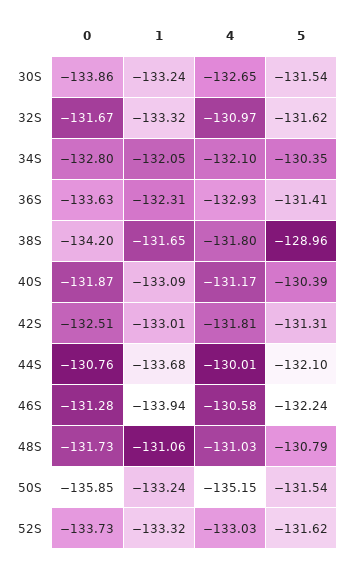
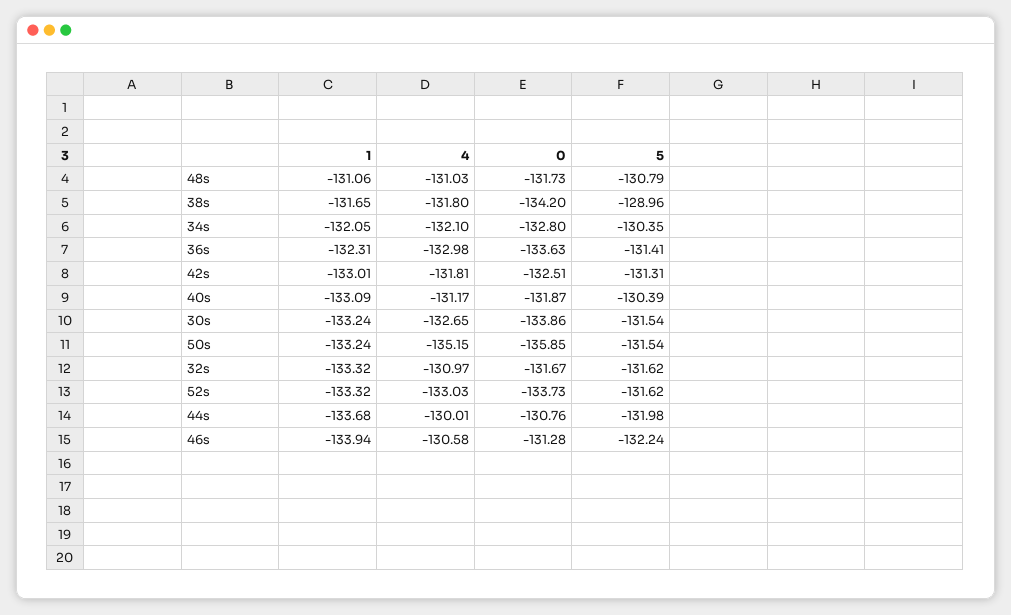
4, 36S: -132.93 -> -132.98
5, 44S: -132.1 -> -131.98

